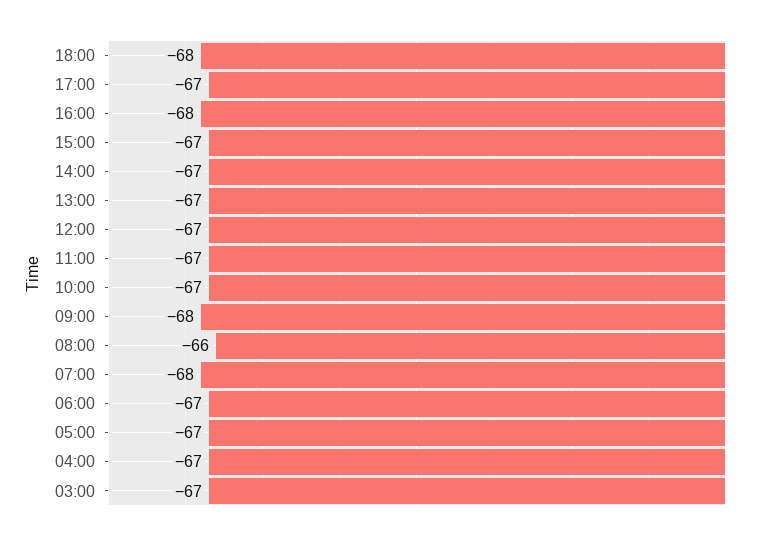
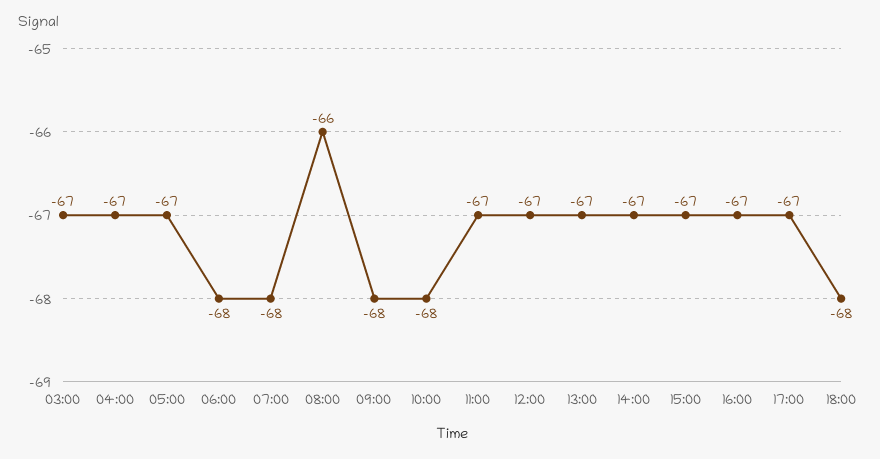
16:00: -68 -> -67
10:00: -67 -> -68
06:00: -67 -> -68

